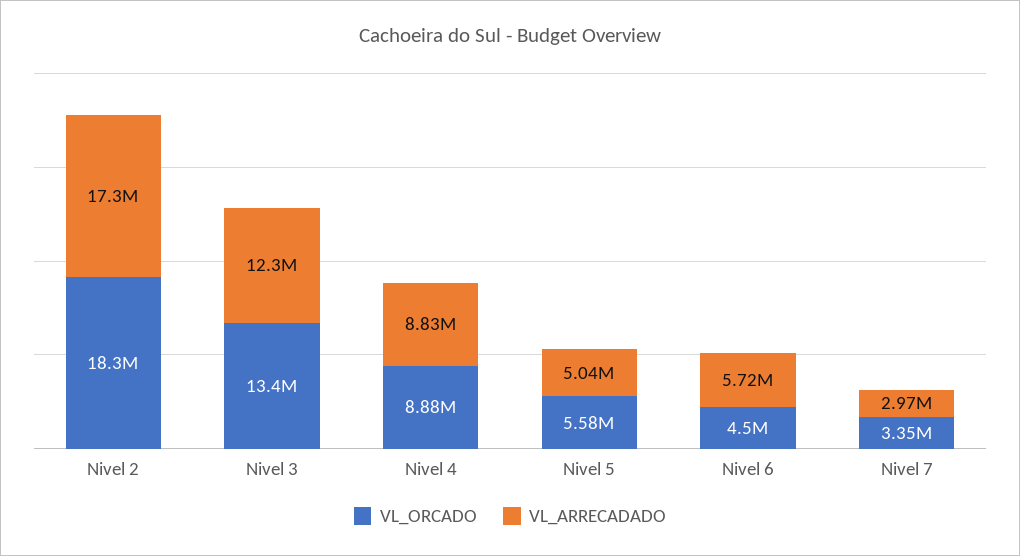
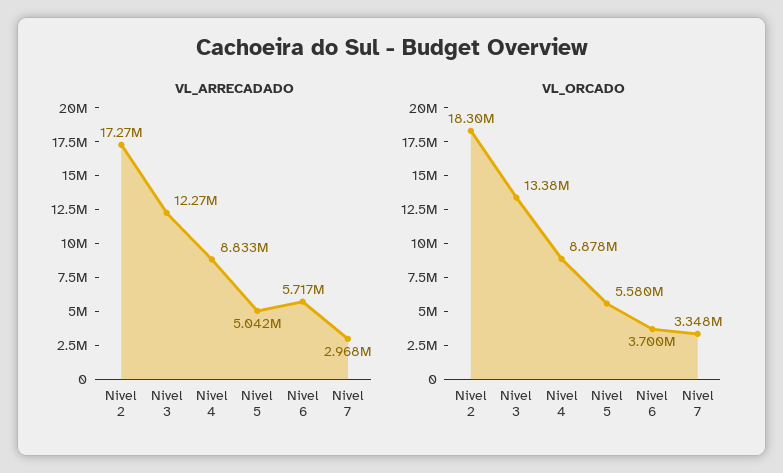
VL_ORCADO, Nivel 6: 4500000 -> 3700000

